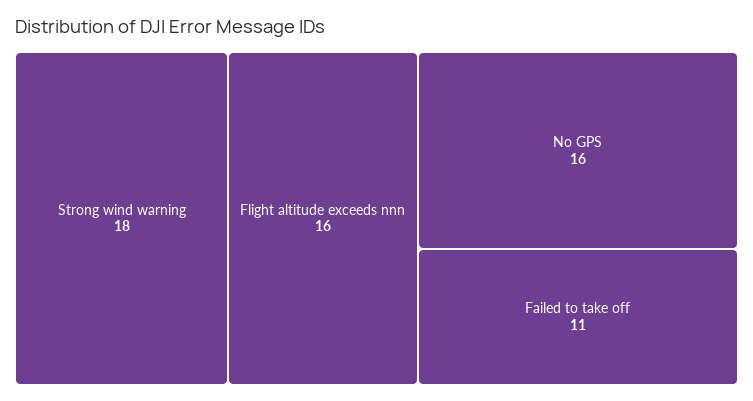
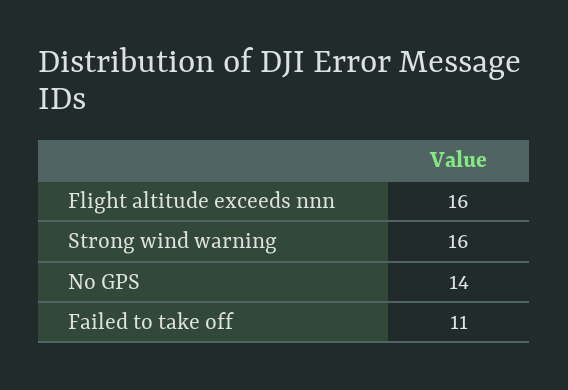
Strong wind warning: 18 -> 16
No GPS: 16 -> 14

